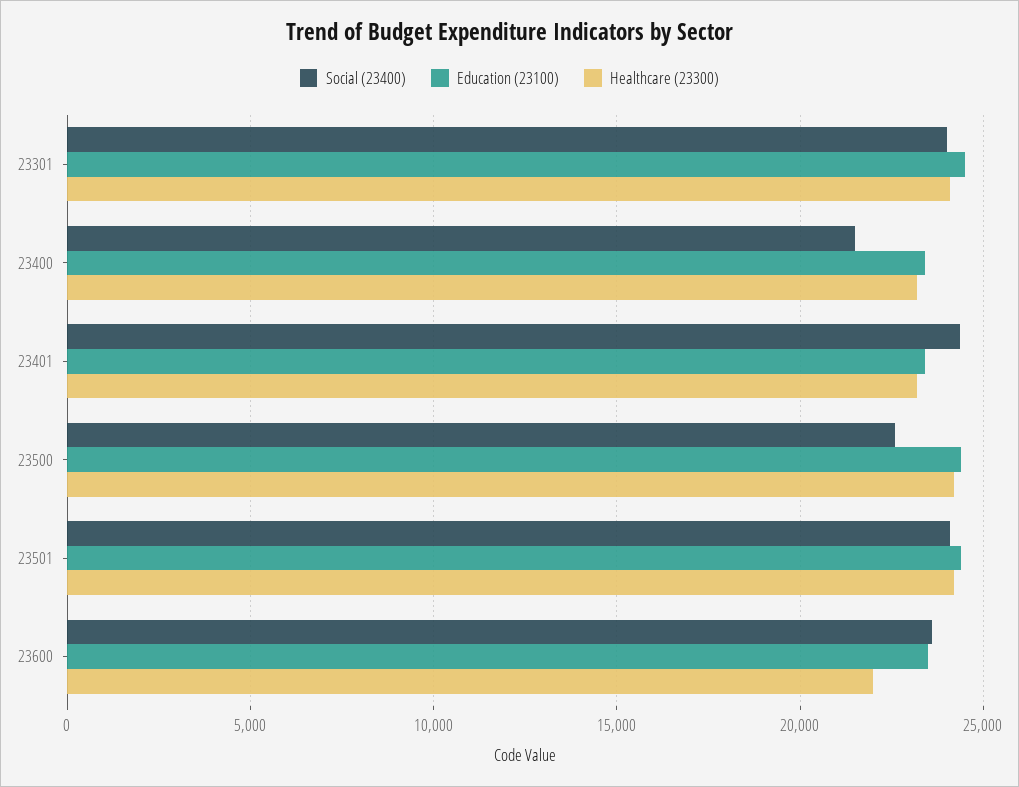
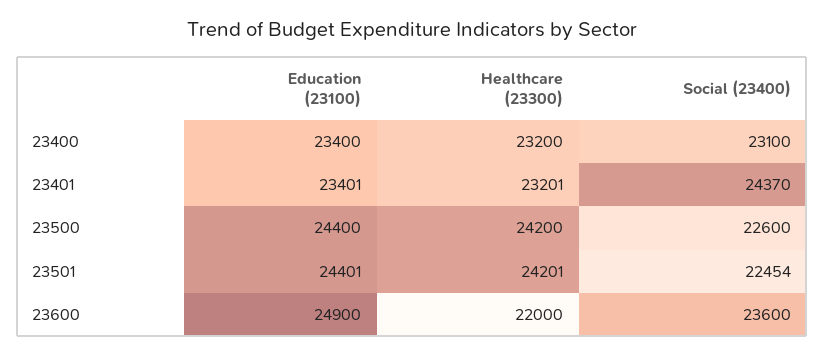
Social (23400), 23301: 24000 -> none
Education (23100), 23301: 24500 -> none
Healthcare (23300), 23301: 24000 -> none
Social (23400), 23400: 21500 -> 23100
Social (23400), 23501: 24000 -> 22454
Education (23100), 23600: 23500 -> 24900

